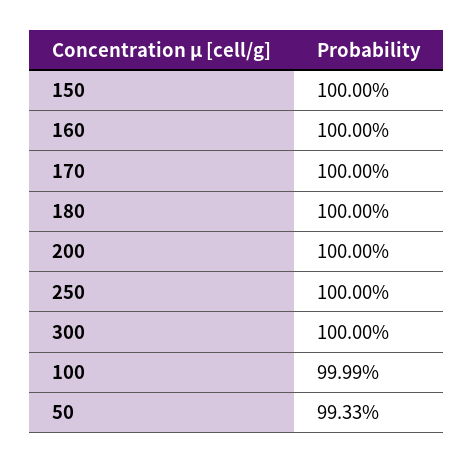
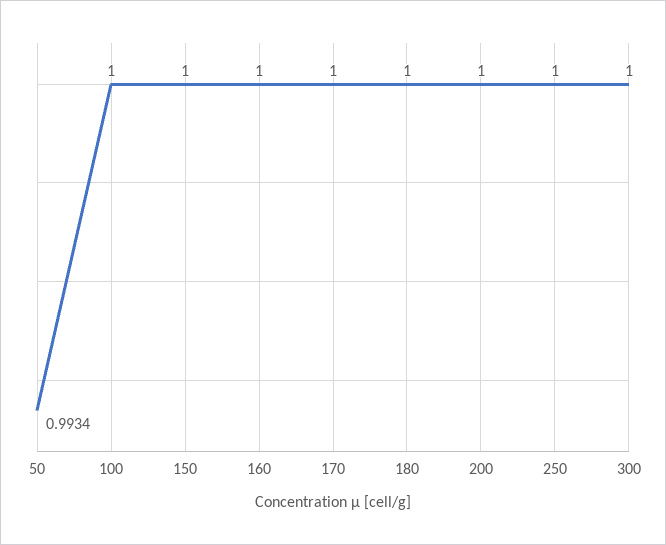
100: 0.9999 -> 1
50: 0.9933 -> 0.9934

